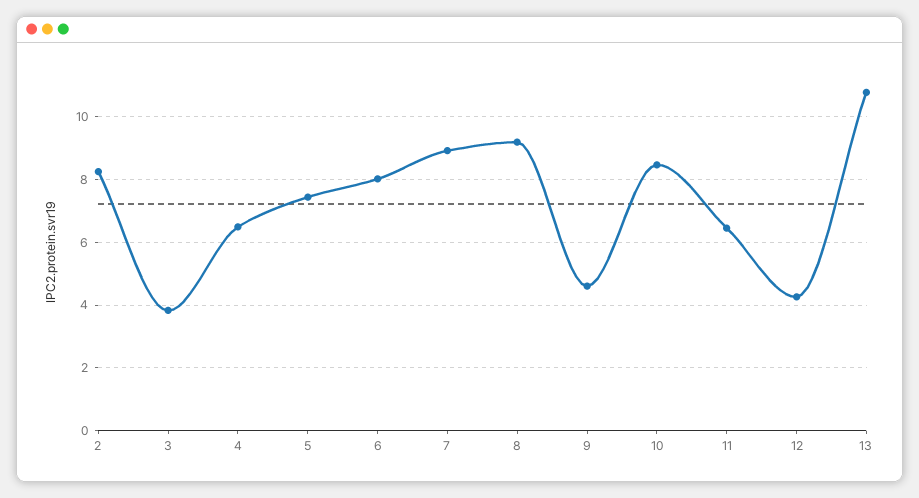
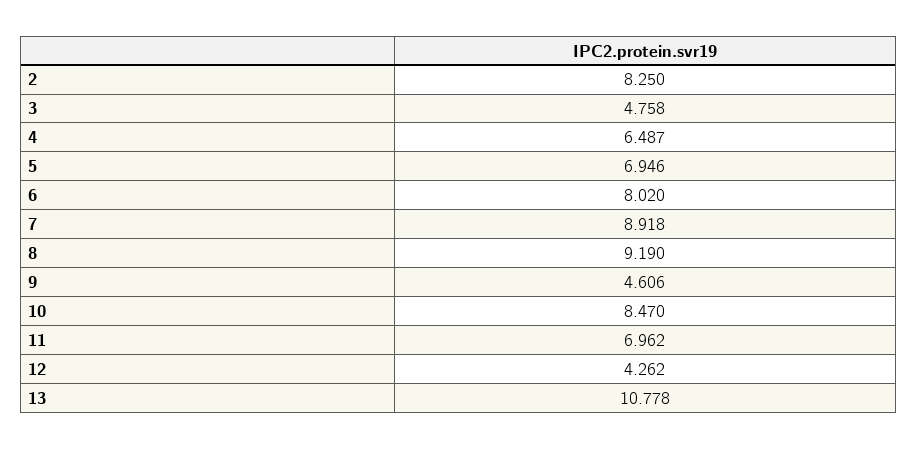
3: 3.8 -> 4.758
5: 7.4 -> 6.946
11: 6.4 -> 6.962

